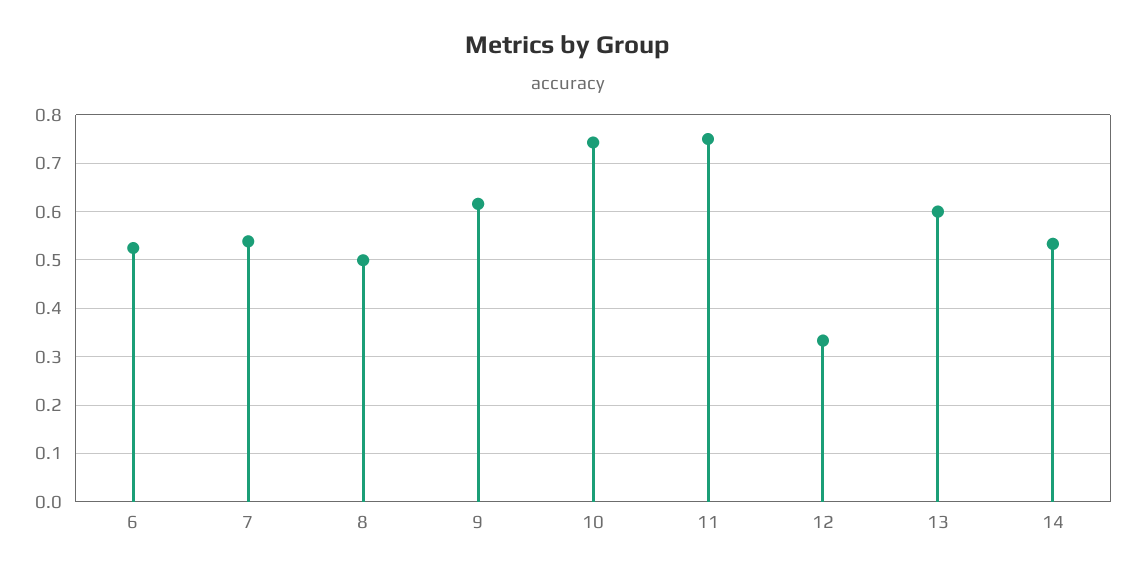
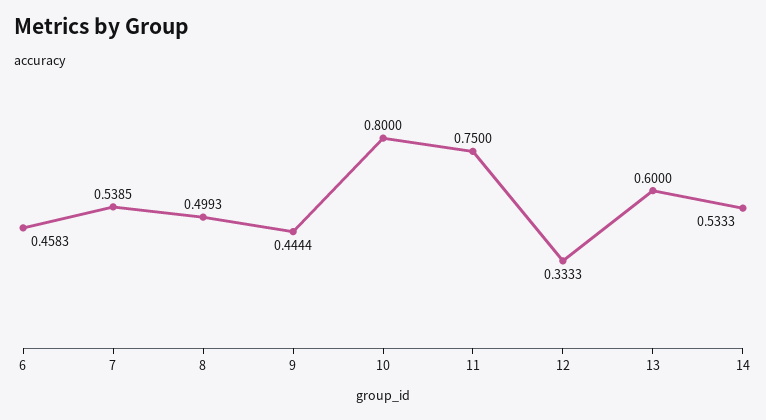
6: 0.52 -> 0.4583
9: 0.62 -> 0.4444
10: 0.74 -> 0.8

